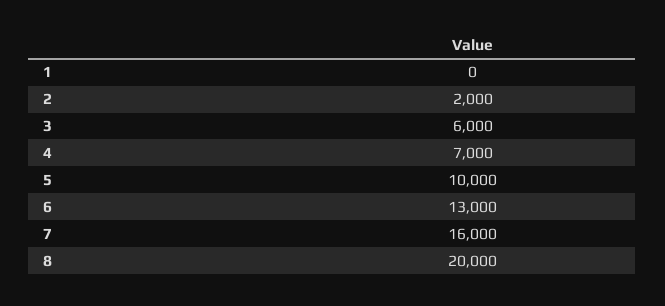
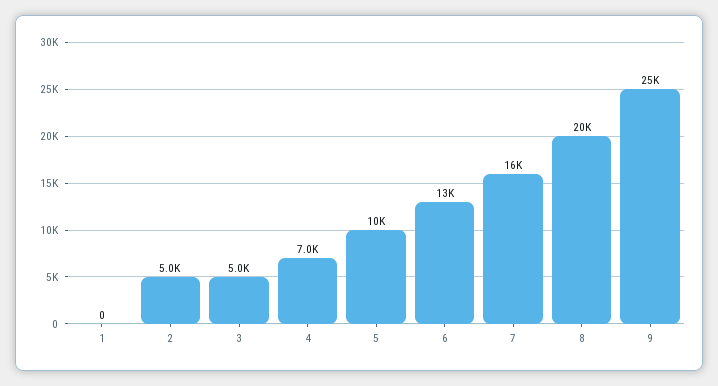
2: 2000 -> 5000
3: 6000 -> 5000
9: none -> 25000

